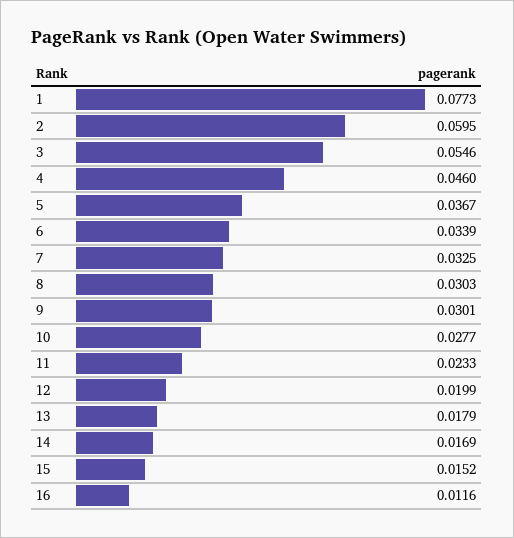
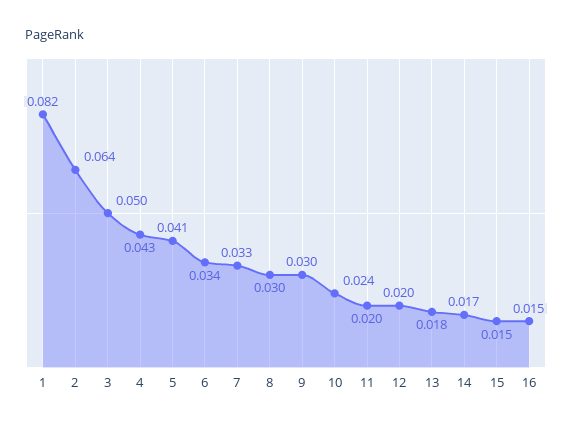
1: 0.0773 -> 0.082
2: 0.0595 -> 0.064
3: 0.0546 -> 0.05
4: 0.046 -> 0.043
5: 0.0367 -> 0.041
10: 0.0277 -> 0.024
11: 0.0233 -> 0.02
16: 0.0116 -> 0.015

